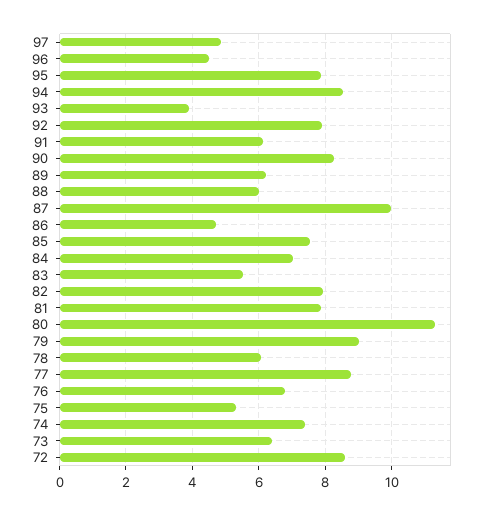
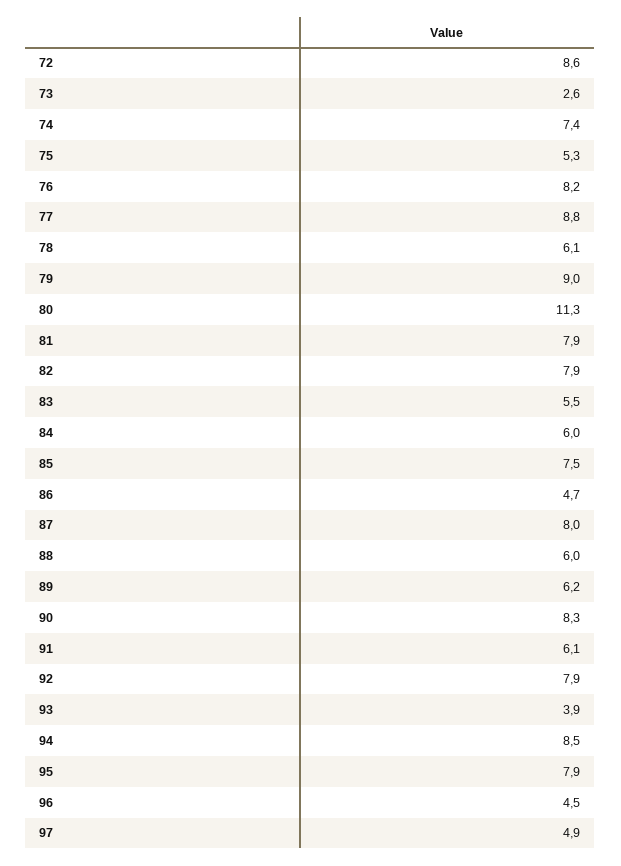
87: 10 -> 8
84: 7 -> 6
76: 6.8 -> 8.2
73: 6.4 -> 2.6

